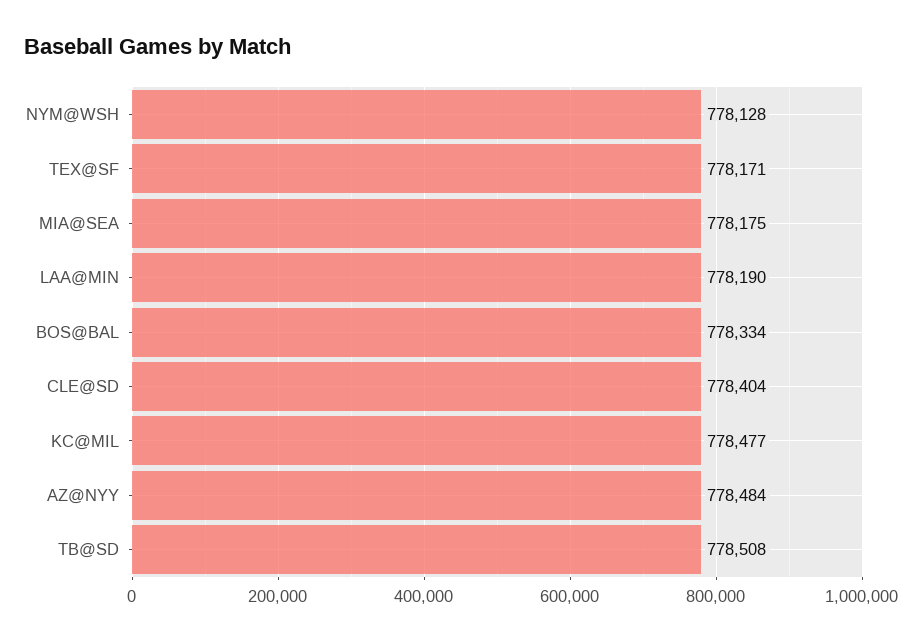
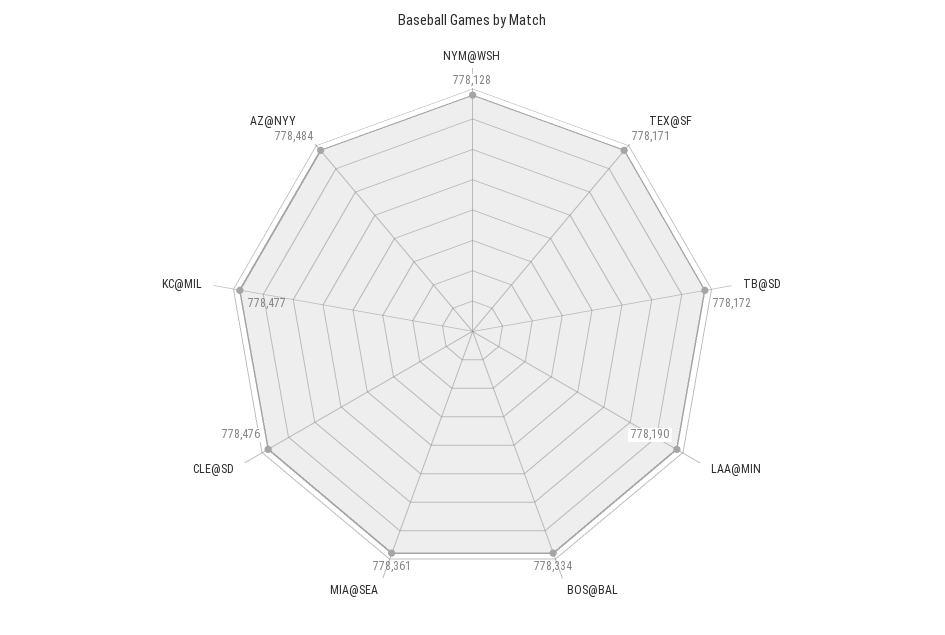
MIA@SEA: 778175 -> 778361
CLE@SD: 778404 -> 778476
TB@SD: 778508 -> 778172

